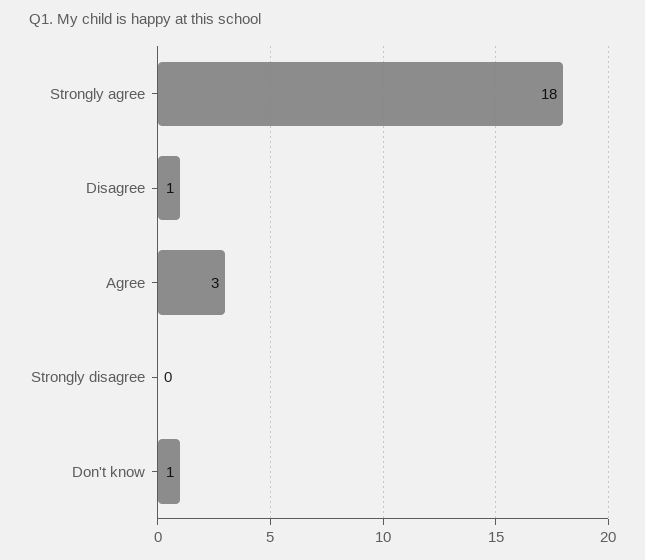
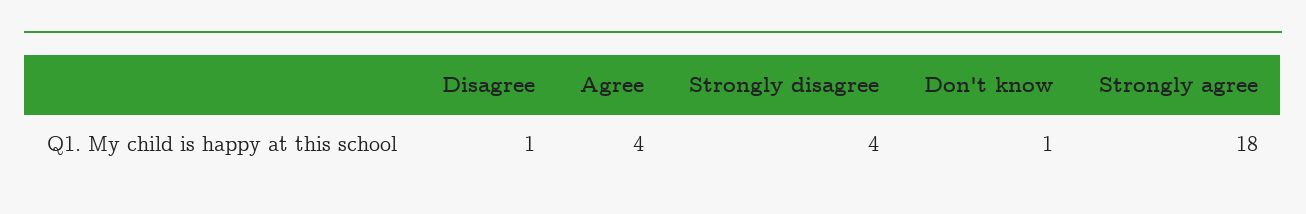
Agree: 3 -> 4
Strongly disagree: 0 -> 4

